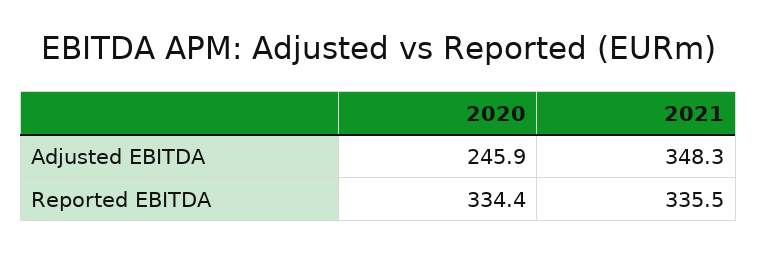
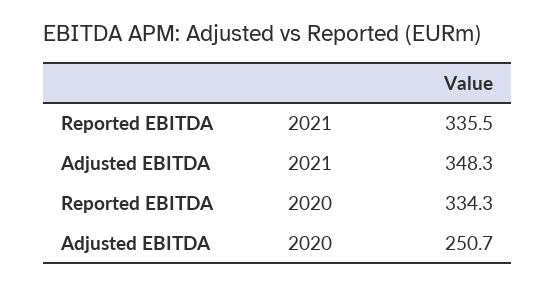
2020, Adjusted EBITDA: 245.9 -> 250.7
2020, Reported EBITDA: 334.4 -> 334.3

